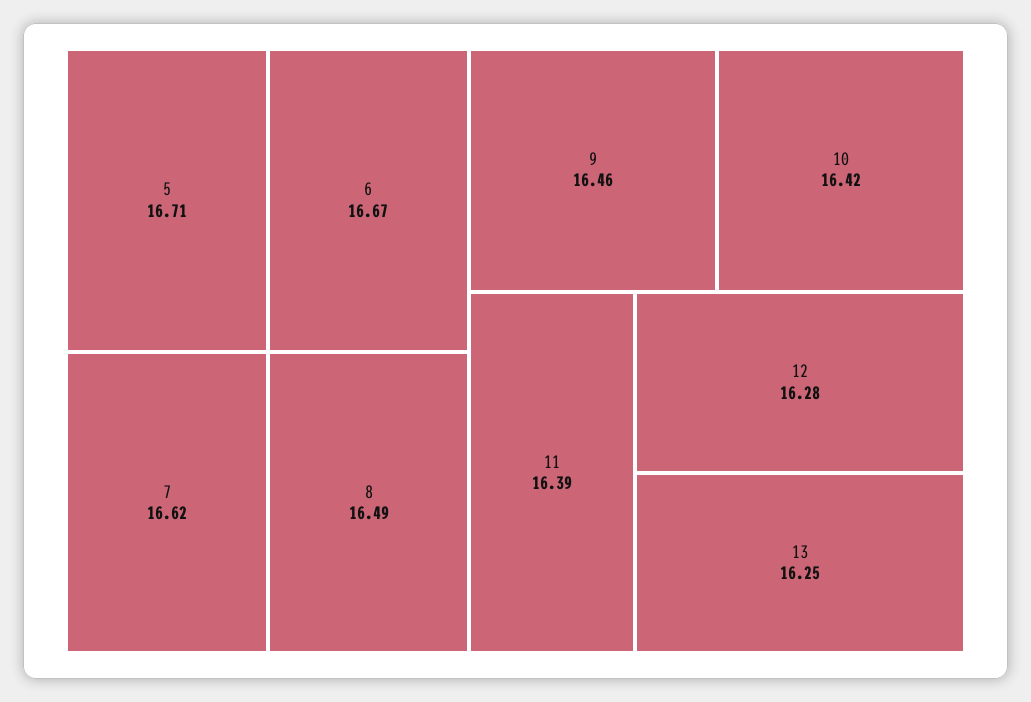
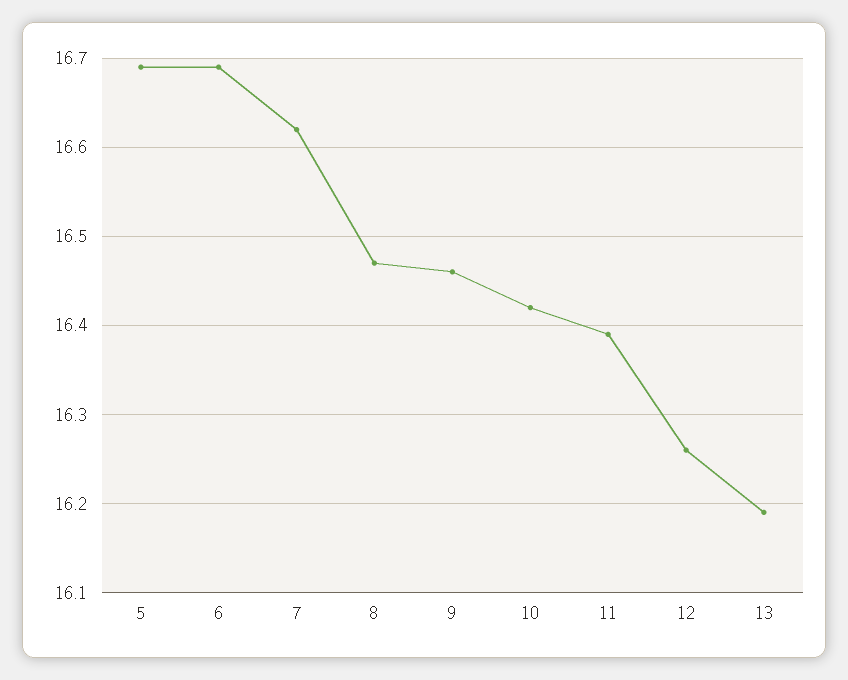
5: 16.71 -> 16.69
6: 16.67 -> 16.69
8: 16.49 -> 16.47
12: 16.28 -> 16.26
13: 16.25 -> 16.19

